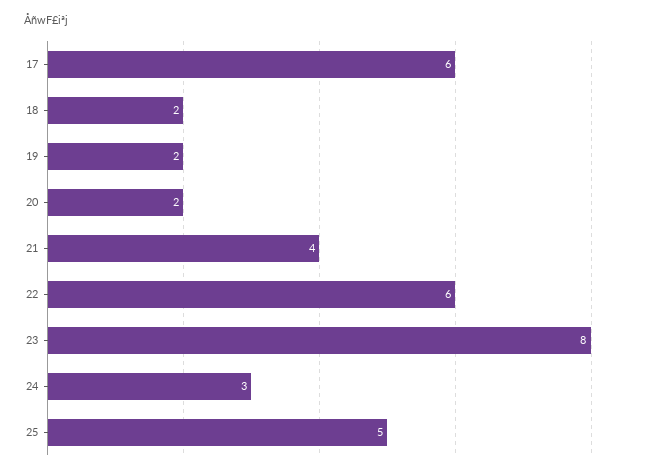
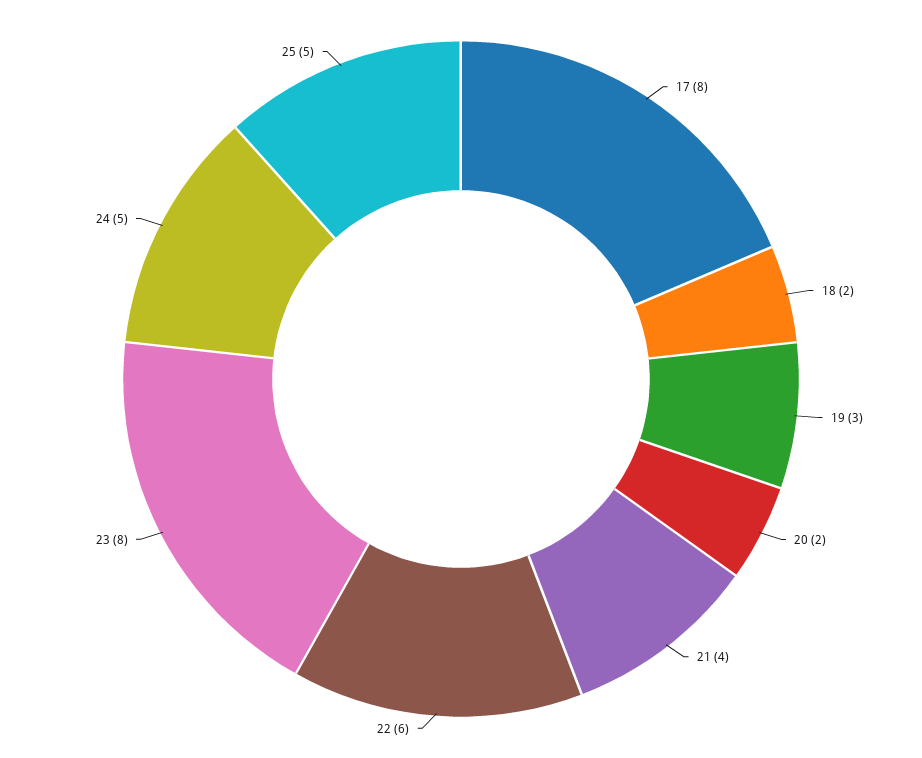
17: 6 -> 8
19: 2 -> 3
24: 3 -> 5

